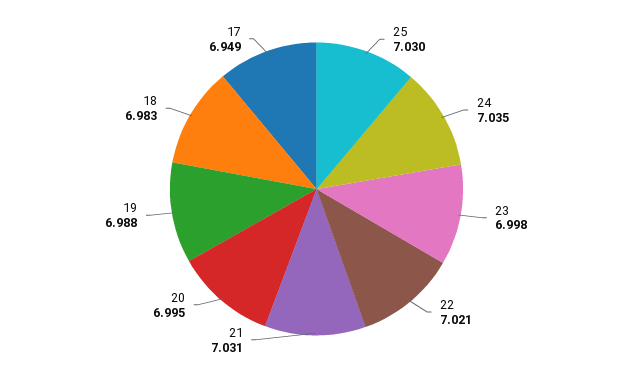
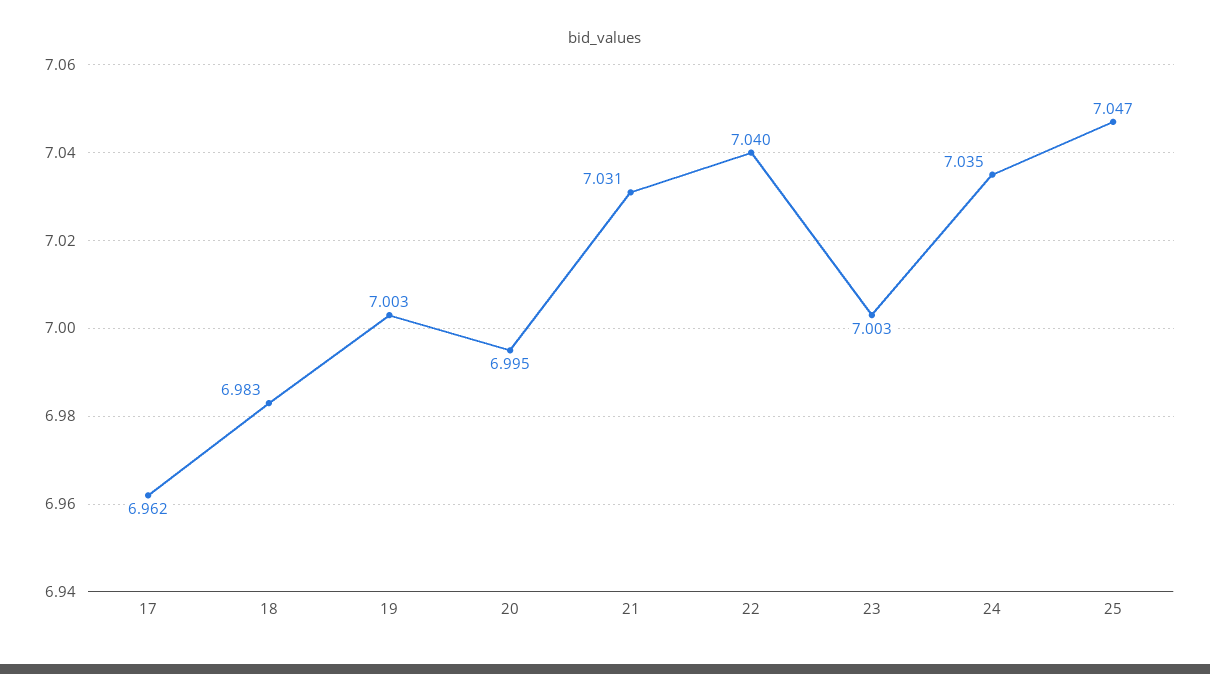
25: 7.03 -> 7.047
23: 6.998 -> 7.003
22: 7.021 -> 7.04
19: 6.988 -> 7.003
17: 6.949 -> 6.962

